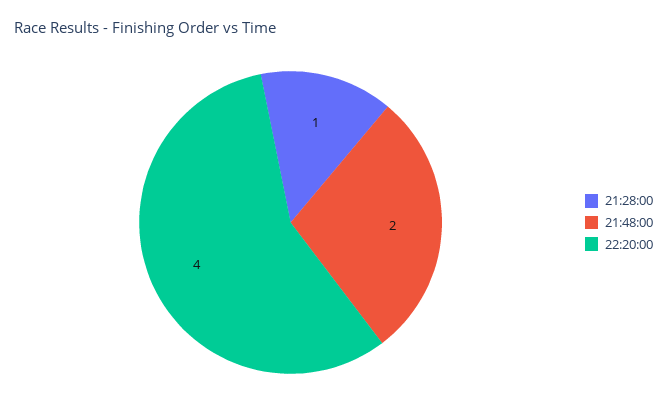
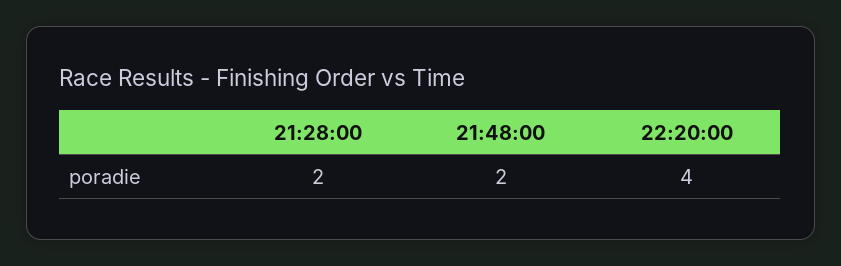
21:28:00: 1 -> 2

